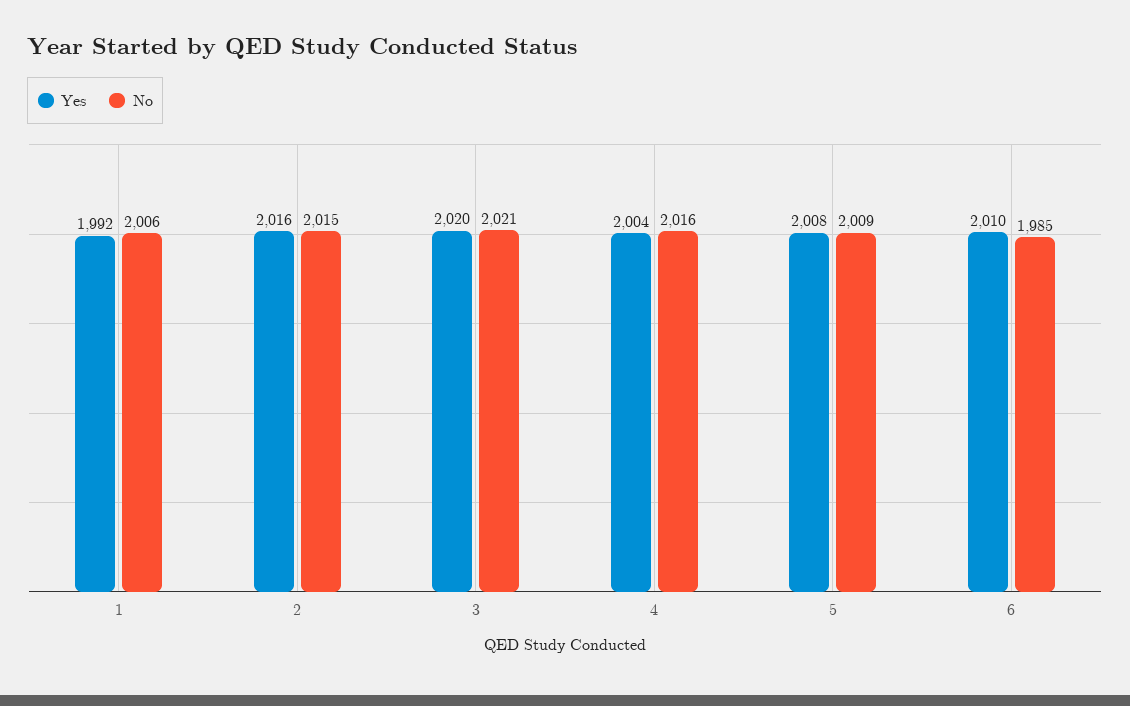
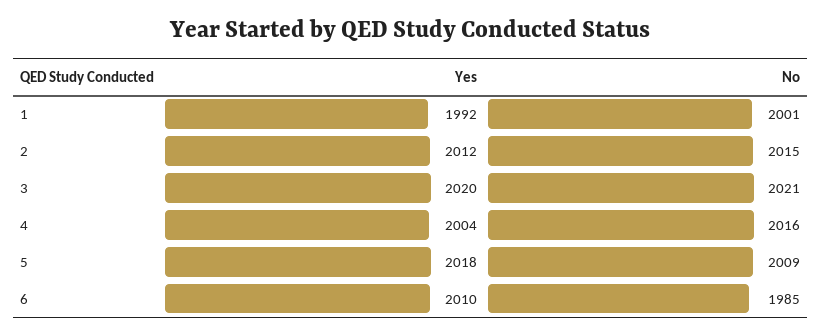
No, 1: 2006 -> 2001
Yes, 2: 2016 -> 2012
Yes, 5: 2008 -> 2018

